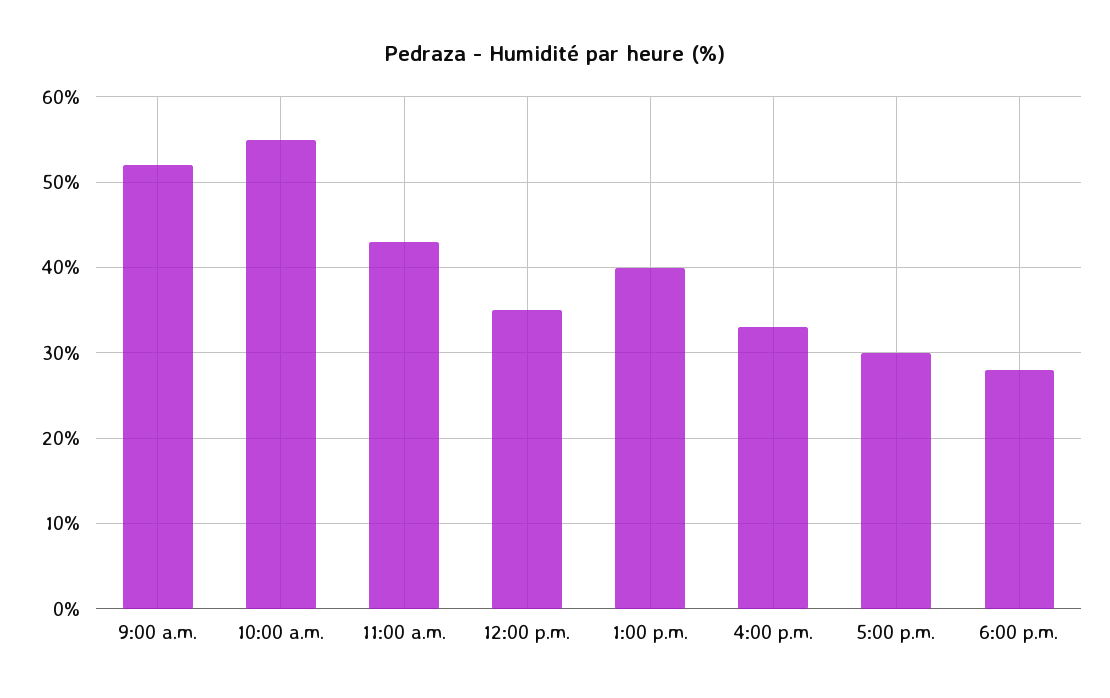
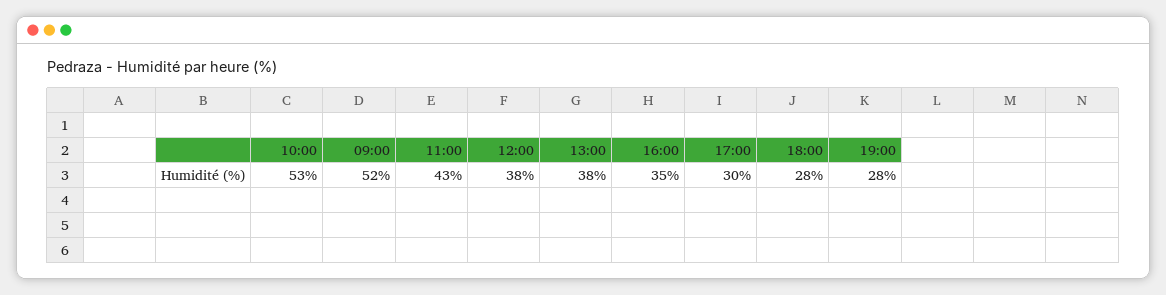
10:00 a.m.: 55 -> 53
12:00 p.m.: 35 -> 38
1:00 p.m.: 40 -> 38
4:00 p.m.: 33 -> 35
19:00: none -> 28

